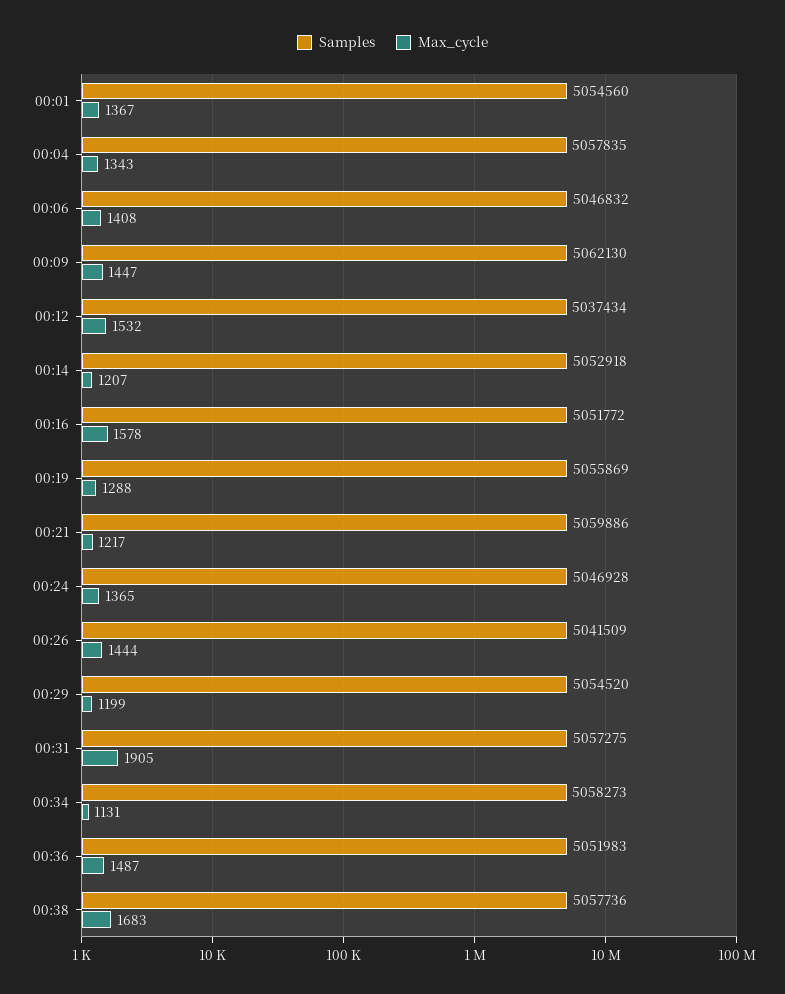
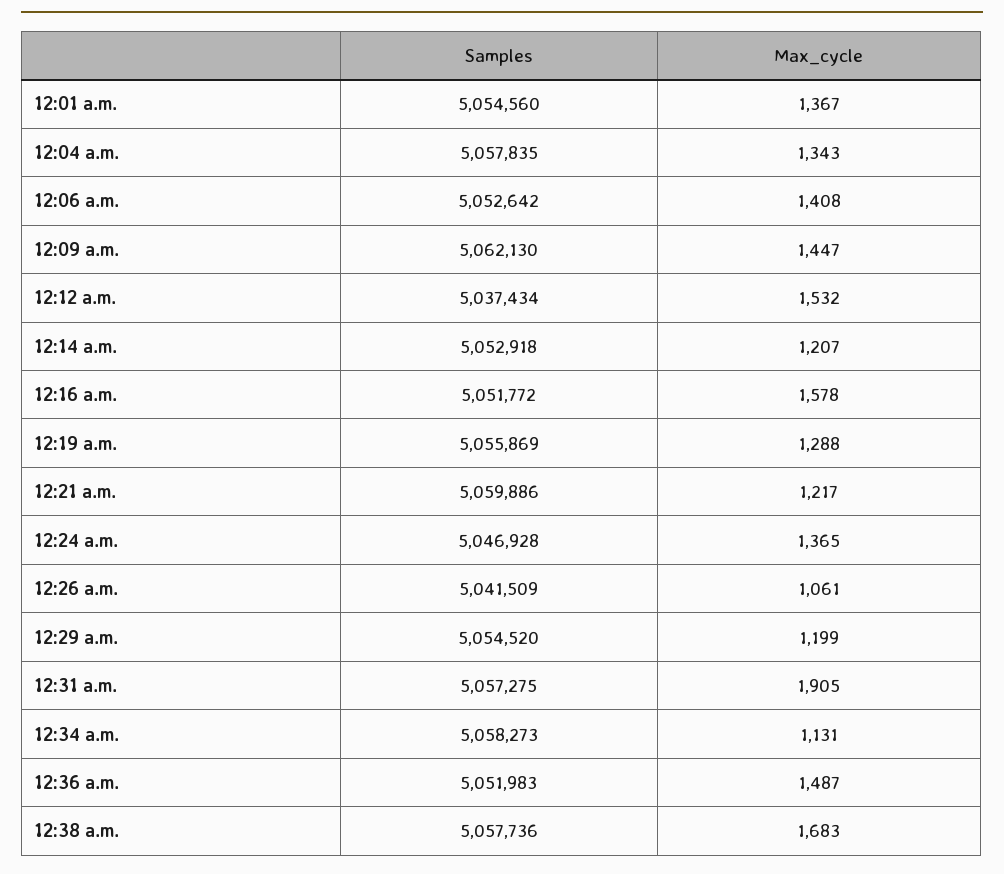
Samples, 00:06: 5046832 -> 5052642
Max_cycle, 00:26: 1444 -> 1061

